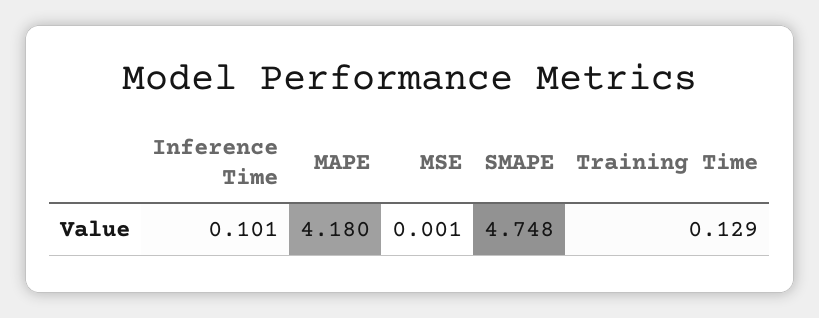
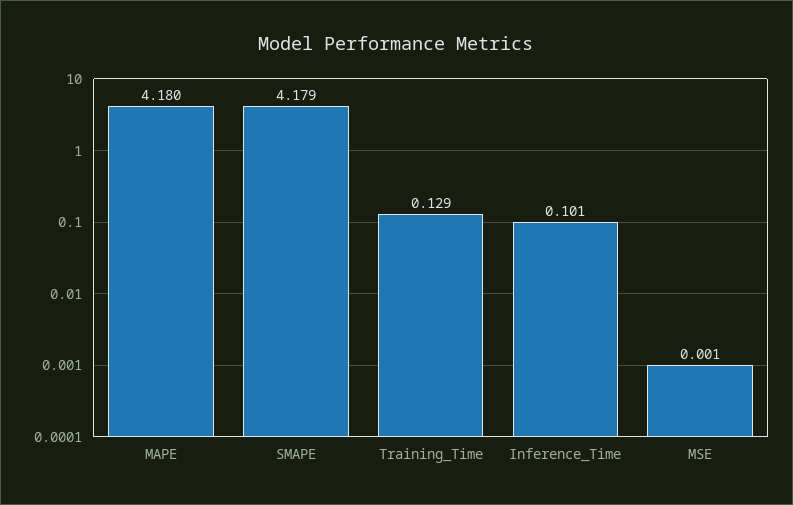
SMAPE: 4.748 -> 4.179

